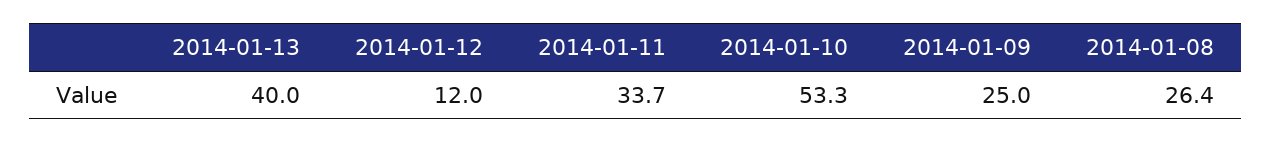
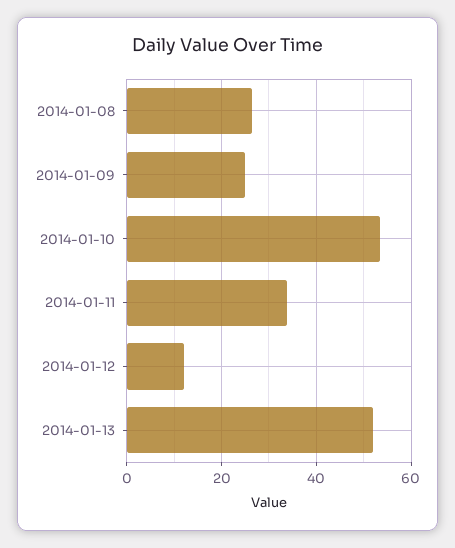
2014-01-13: 40 -> 52

